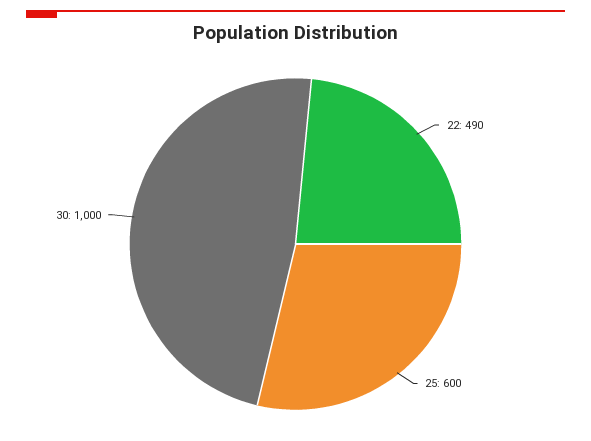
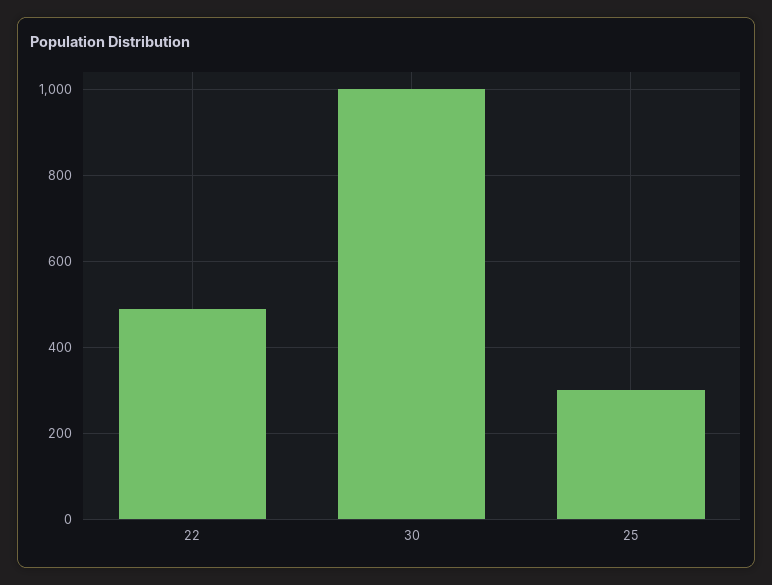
25: 600 -> 300

